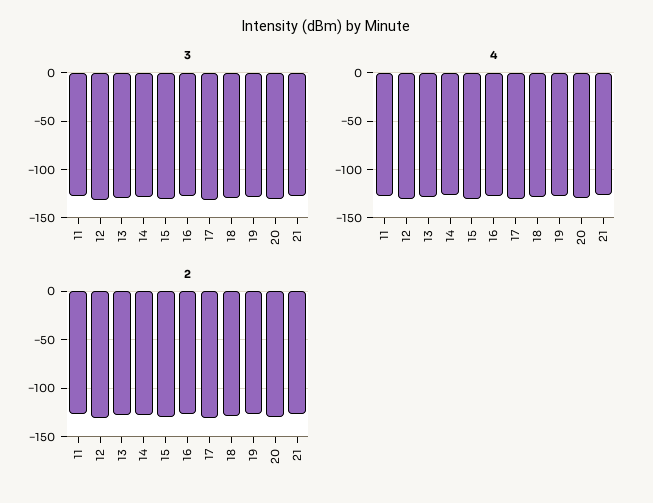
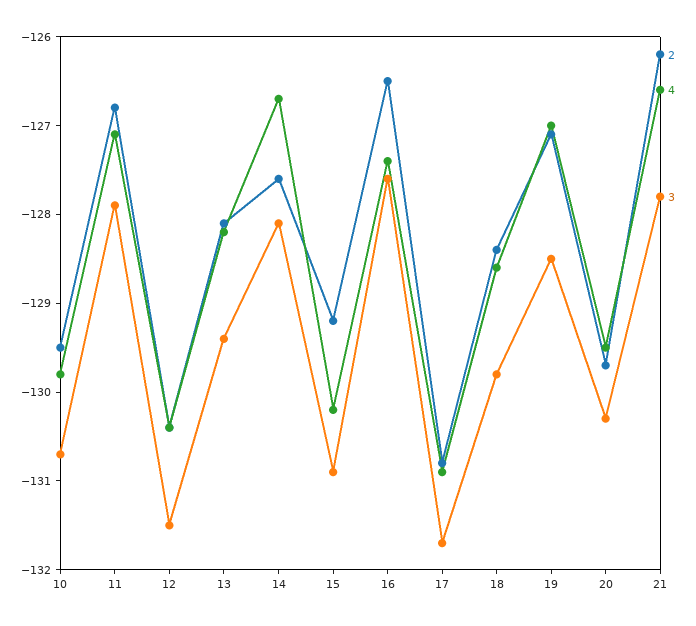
2, 10: none -> -129.5
4, 10: none -> -129.8
3, 10: none -> -130.7

